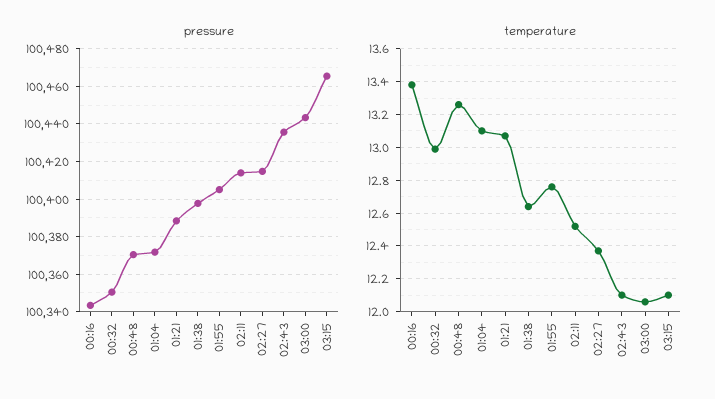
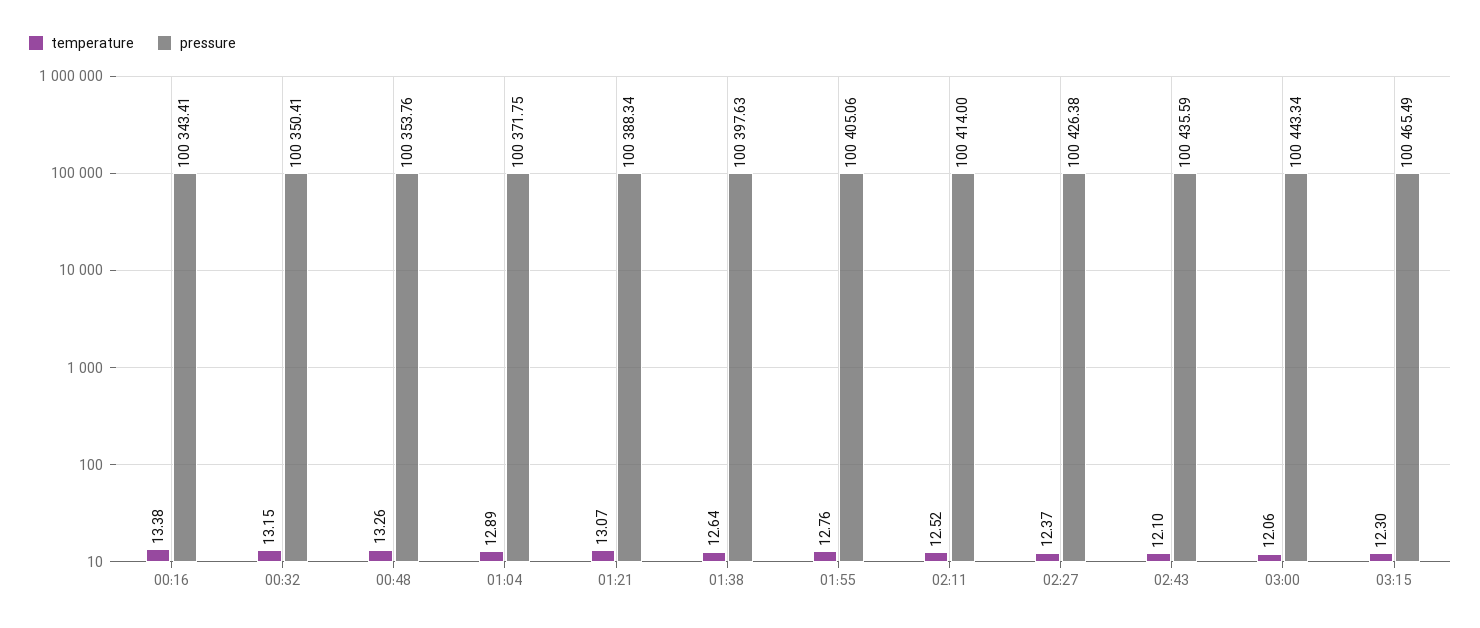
pressure, 00:48: 100370 -> 100353.76
pressure, 02:27: 100415 -> 100426.38
temperature, 00:32: 13 -> 13.15
temperature, 01:04: 13.1 -> 12.89
temperature, 03:15: 12.1 -> 12.3

